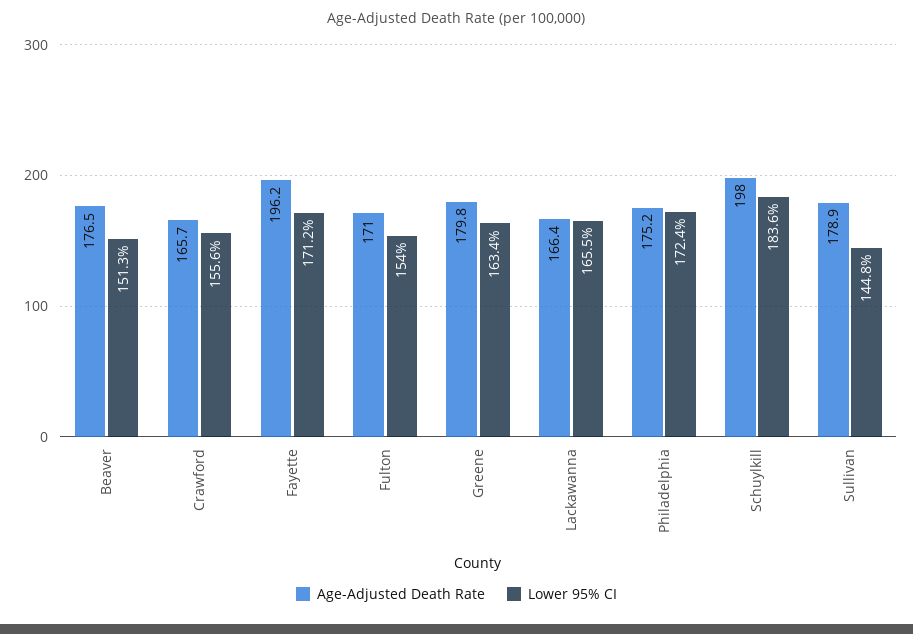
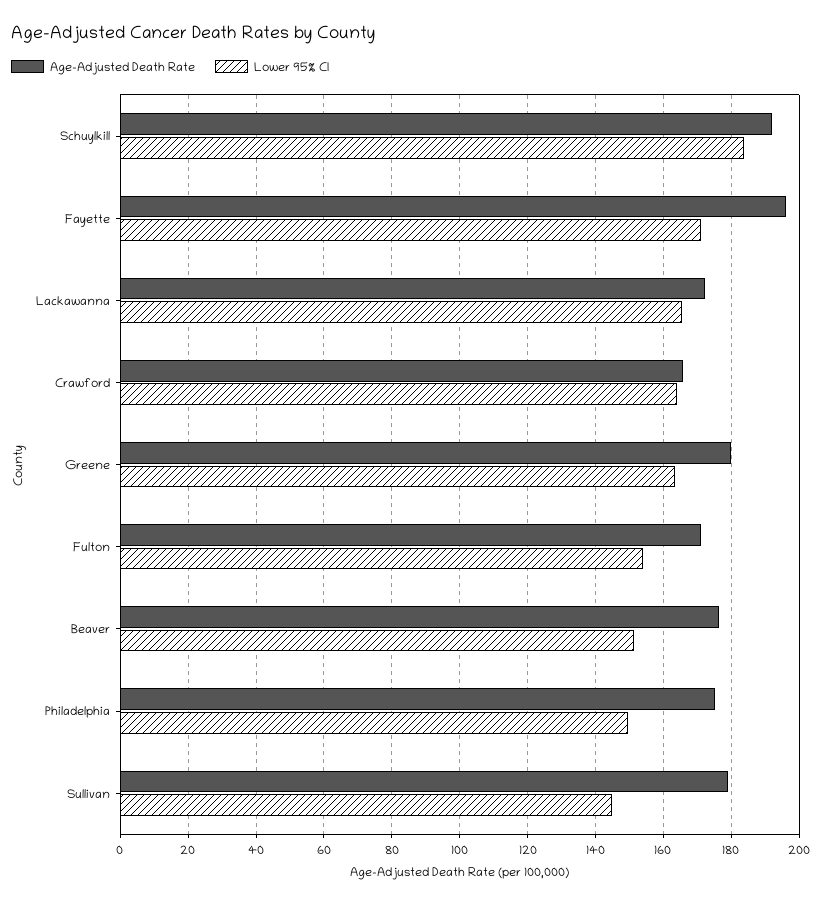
Lower 95% CI, Crawford: 155.6 -> 164
Age-Adjusted Death Rate, Lackawanna: 166.4 -> 172
Lower 95% CI, Philadelphia: 172.4 -> 150
Age-Adjusted Death Rate, Schuylkill: 198 -> 192

